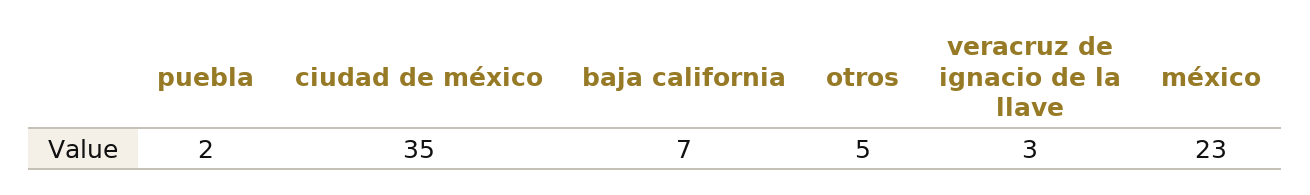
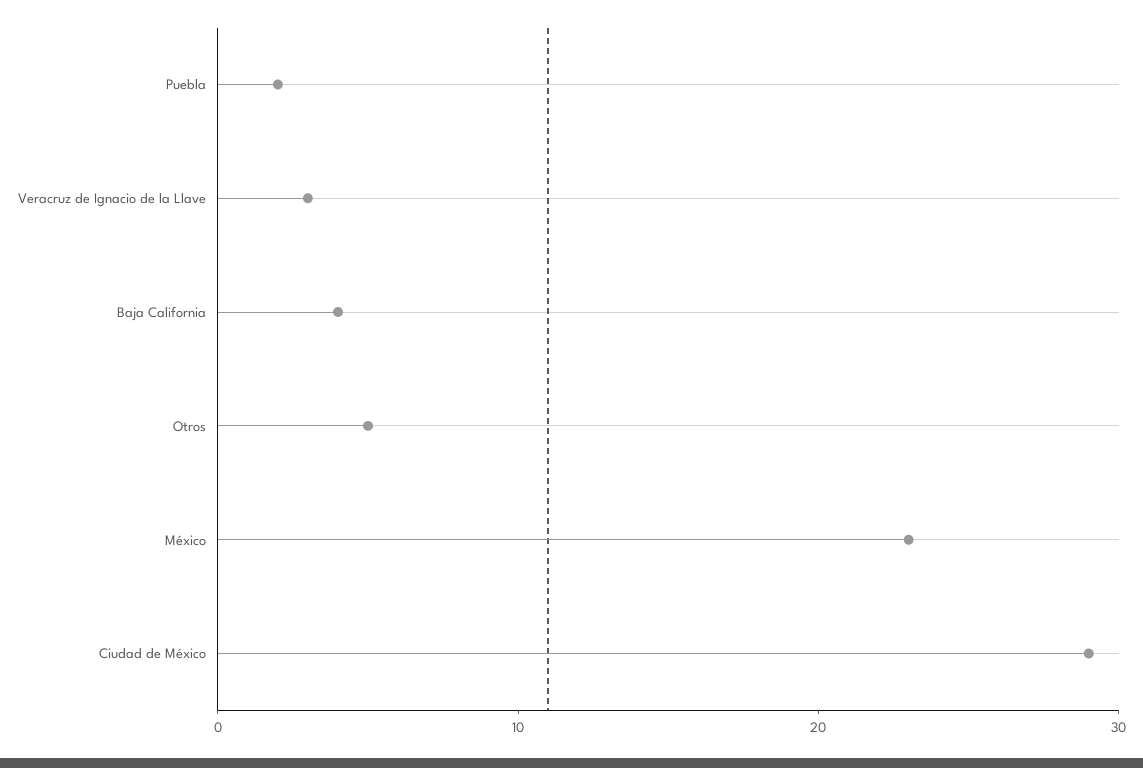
ciudad de méxico: 35 -> 29
baja california: 7 -> 4

